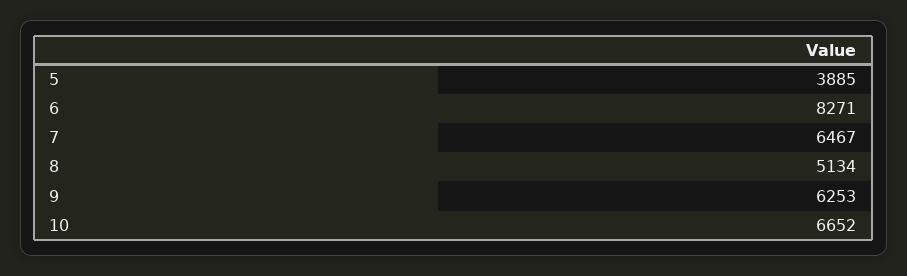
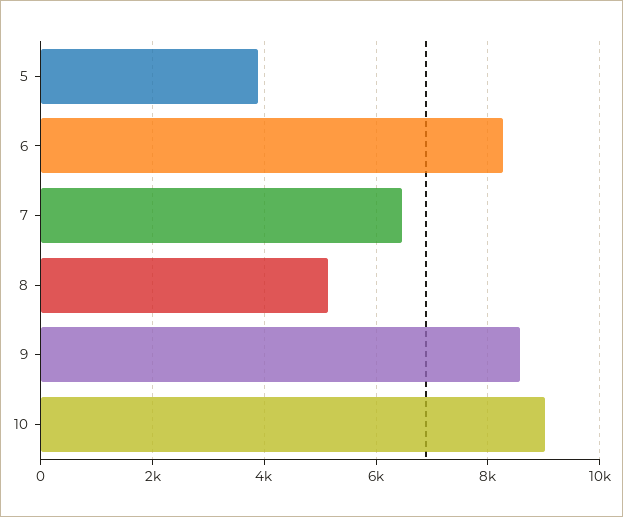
9: 6253 -> 8600
10: 6652 -> 9000

